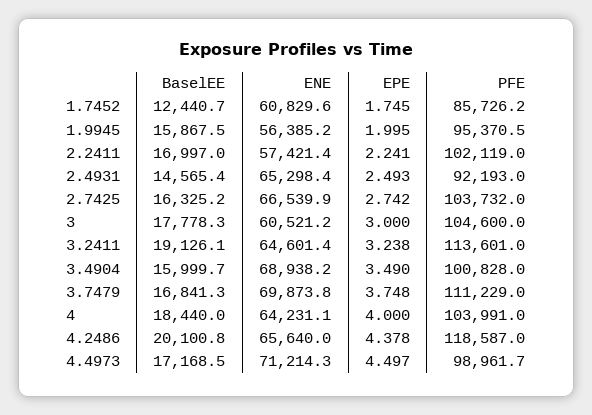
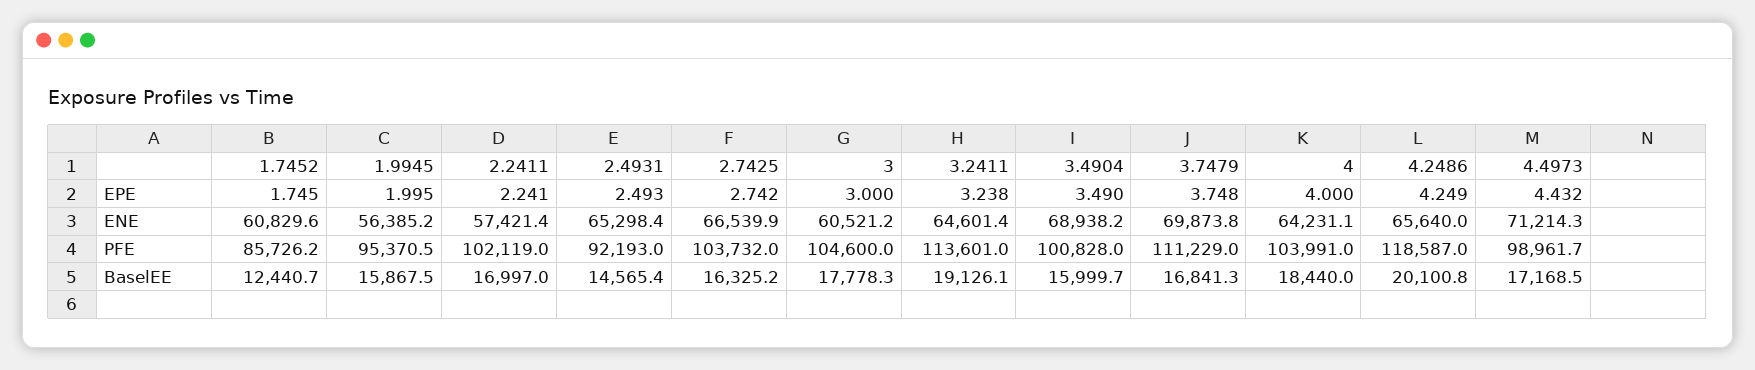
EPE, 4.2486: 4.378 -> 4.249
EPE, 4.4973: 4.497 -> 4.432

